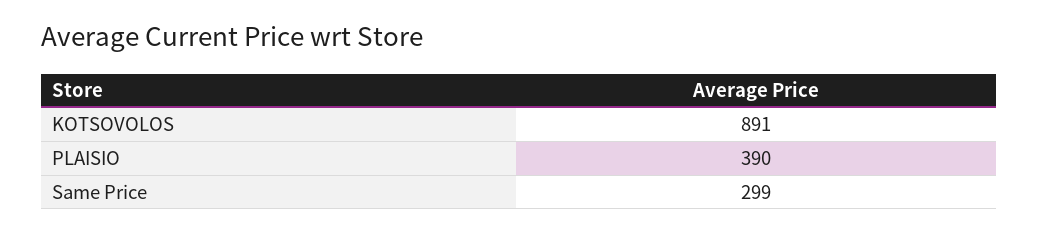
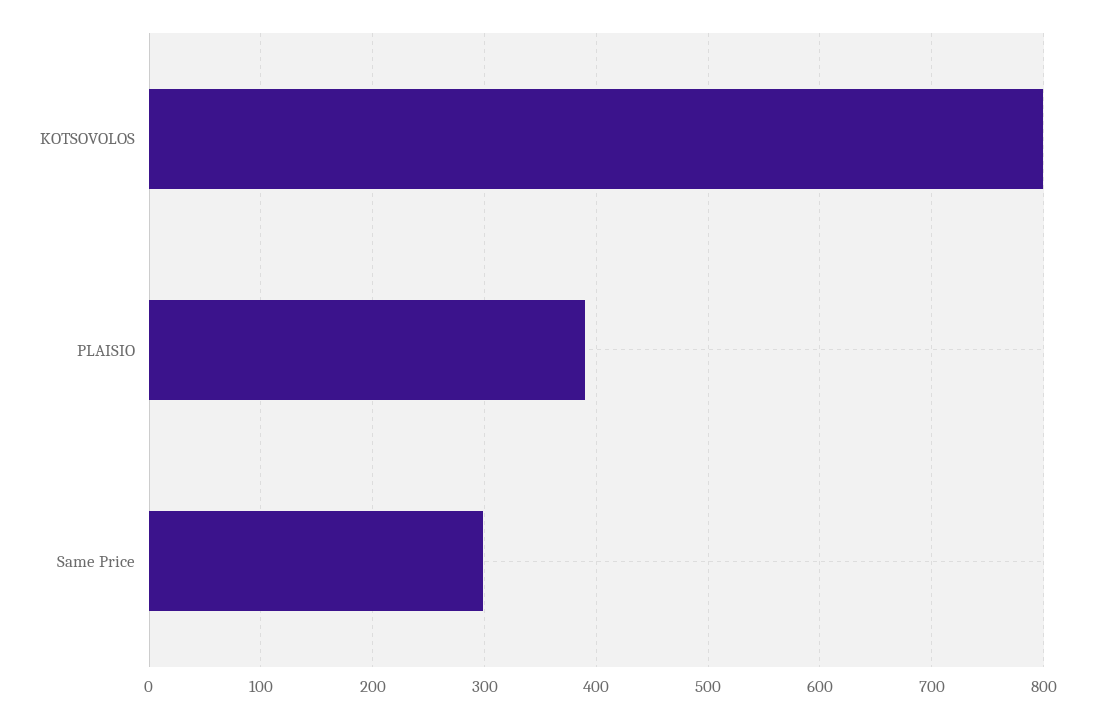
KOTSOVOLOS: 891 -> 800

